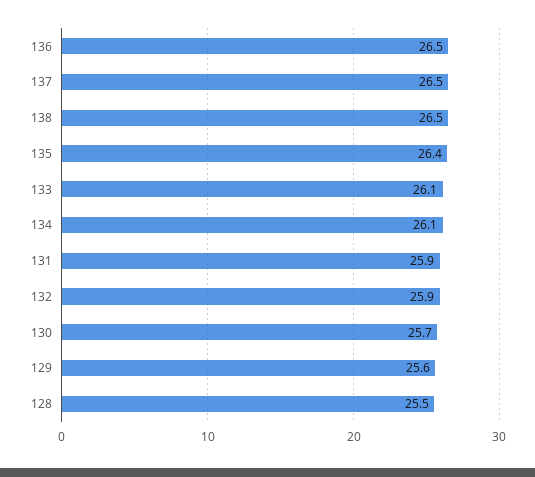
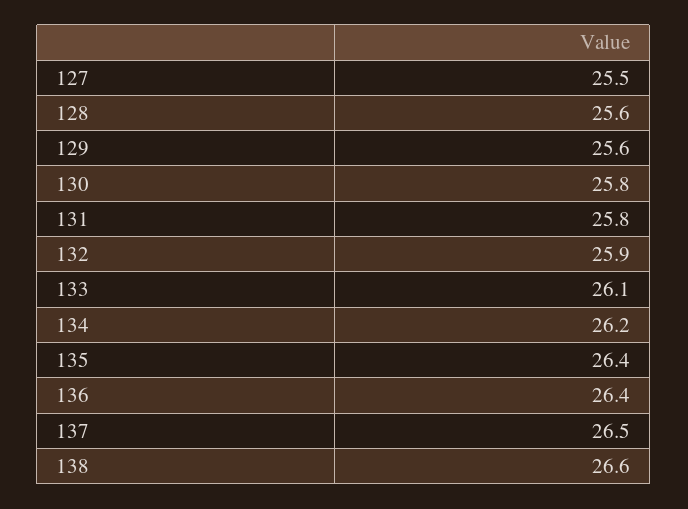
136: 26.5 -> 26.4
138: 26.5 -> 26.6
134: 26.1 -> 26.2
131: 25.9 -> 25.8
130: 25.7 -> 25.8
128: 25.5 -> 25.6
127: none -> 25.5

